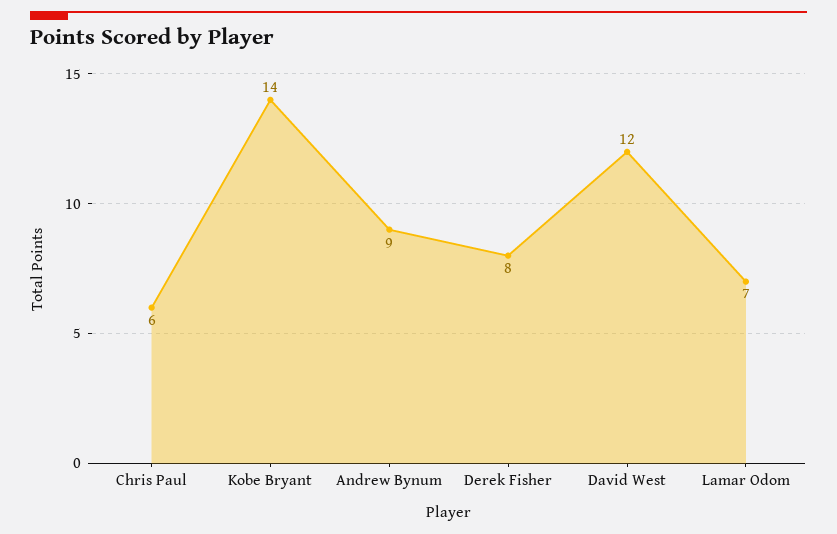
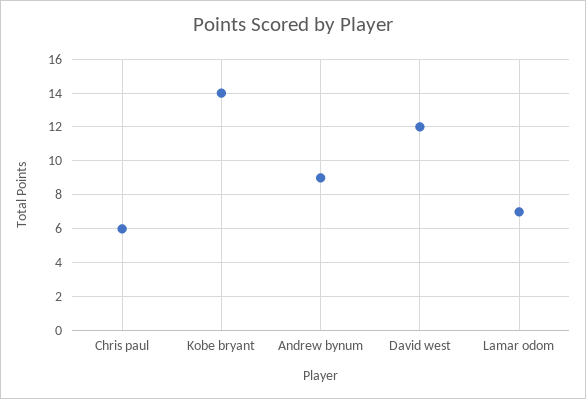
Derek Fisher: 8 -> none

